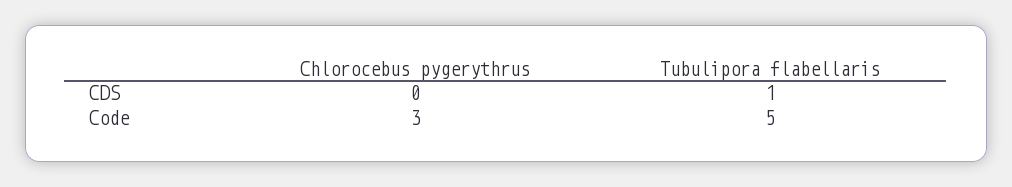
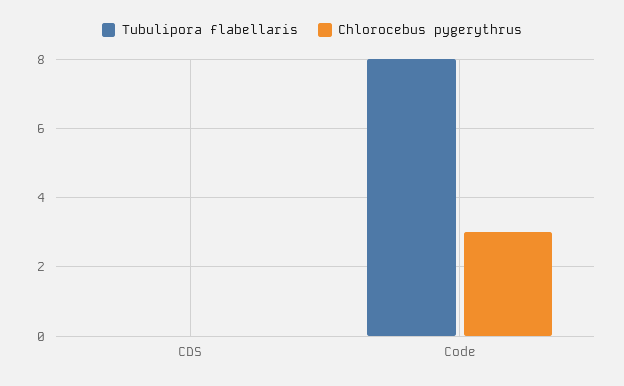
Tubulipora flabellaris, CDS: 1 -> 0
Tubulipora flabellaris, Code: 5 -> 8

